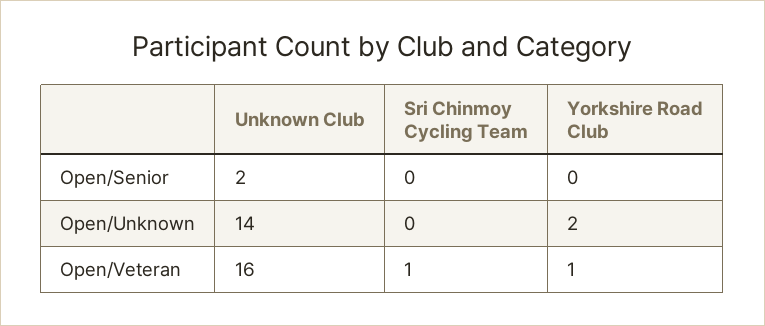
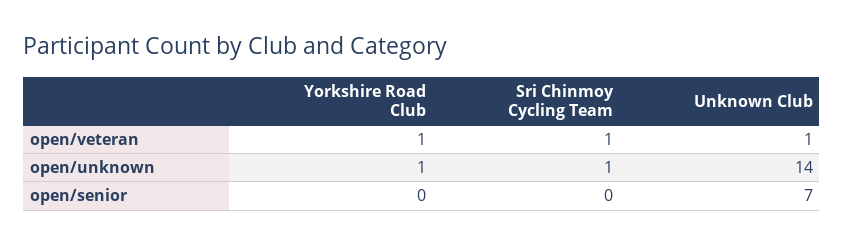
Unknown Club, Open/Senior: 2 -> 7
Sri Chinmoy Cycling Team, Open/Unknown: 0 -> 1
Yorkshire Road Club, Open/Unknown: 2 -> 1
Unknown Club, Open/Veteran: 16 -> 1

